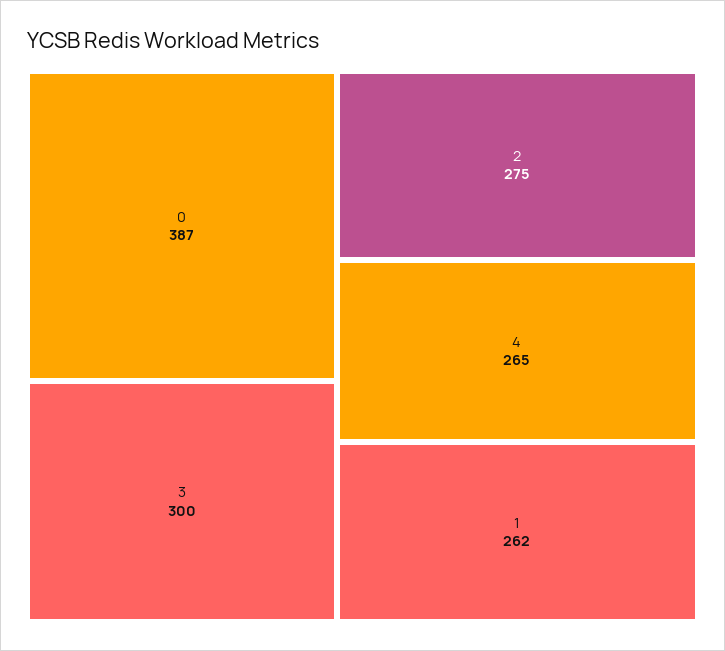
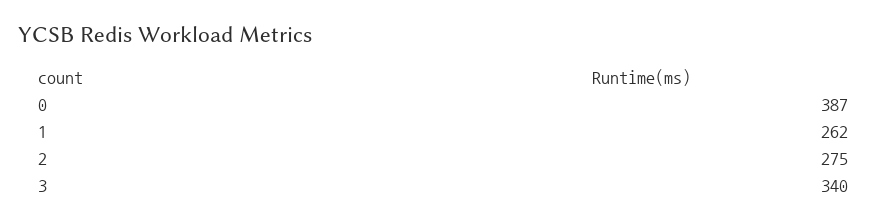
3: 300 -> 340
4: 265 -> none

